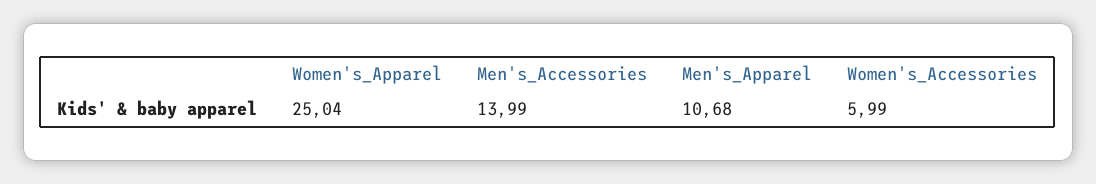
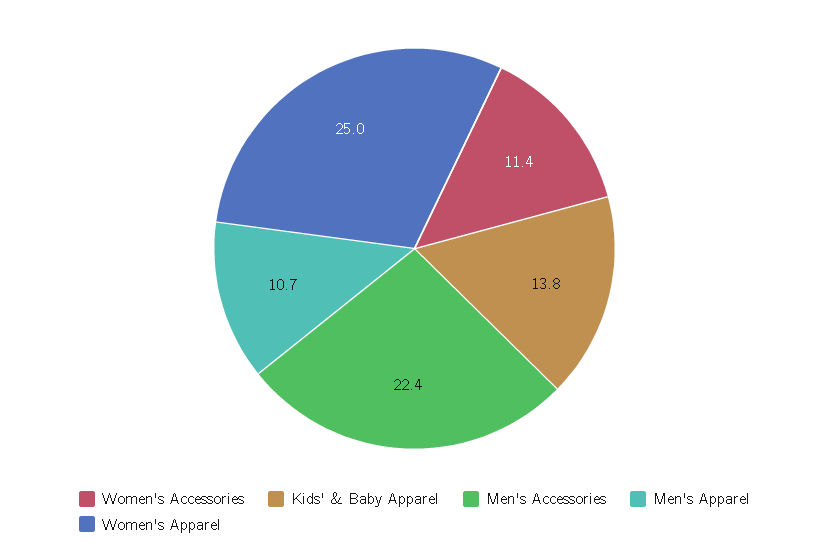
Men's_Accessories: 13.99 -> 22.4
Women's_Accessories: 5.99 -> 11.4
Kids' & Baby Apparel: none -> 13.8

